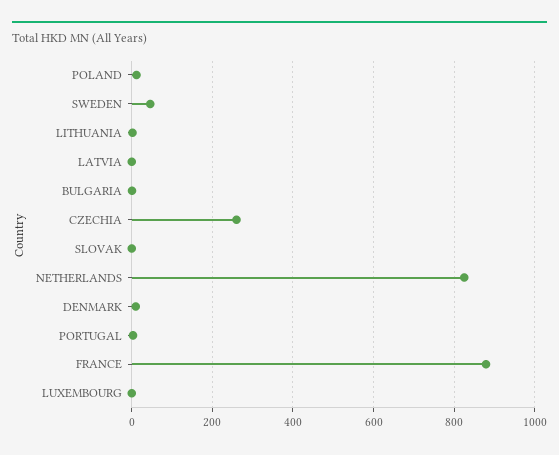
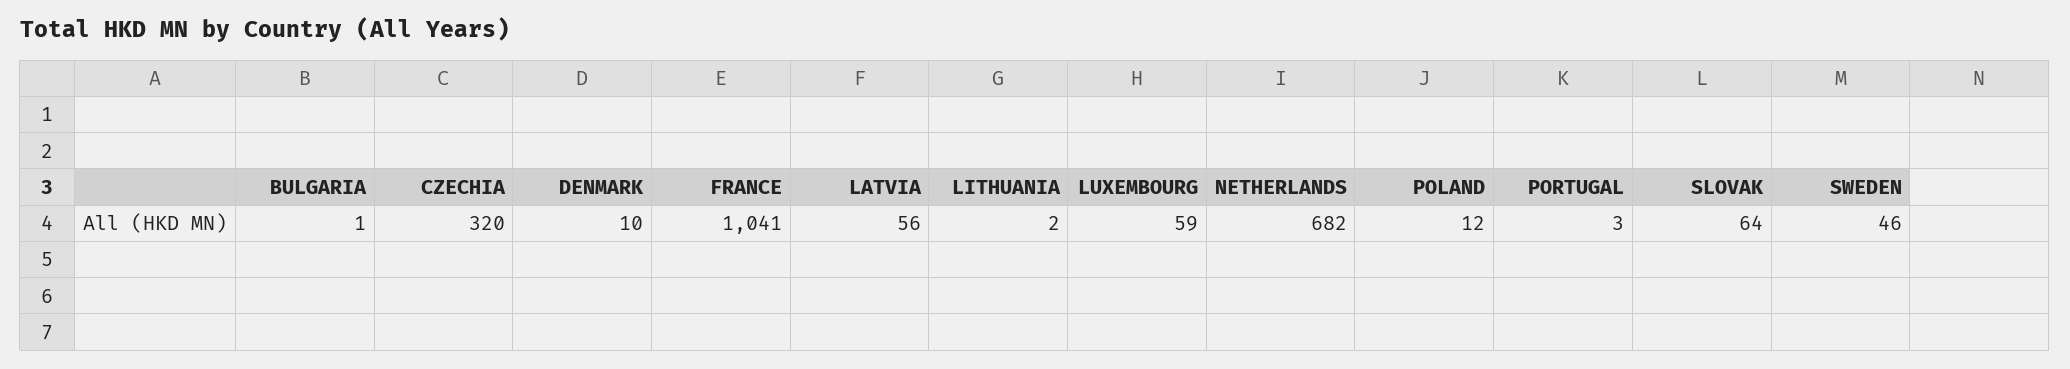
LATVIA: 0 -> 56
CZECHIA: 260 -> 320
SLOVAK: 0 -> 64
NETHERLANDS: 820 -> 682
FRANCE: 880 -> 1041
LUXEMBOURG: 0 -> 59

